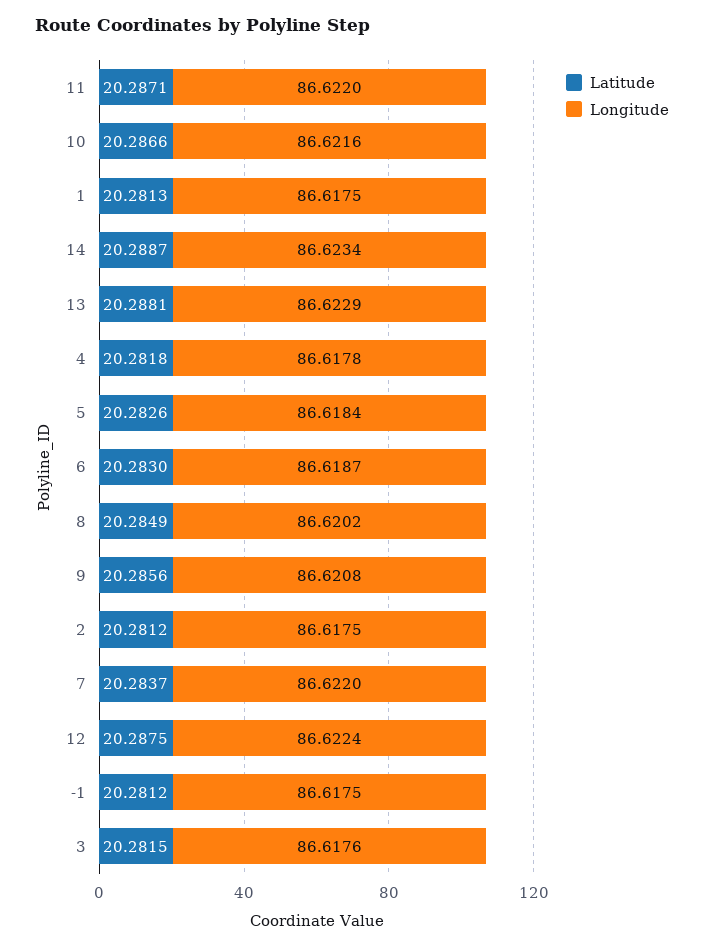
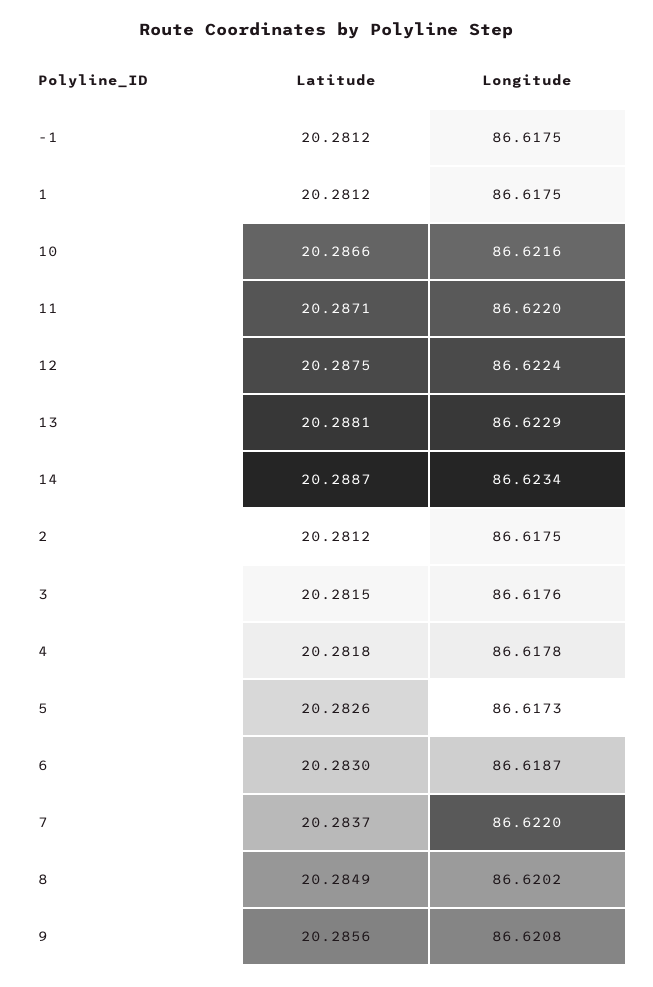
Latitude, 1: 20.2813 -> 20.2812
Longitude, 5: 86.6184 -> 86.6173

